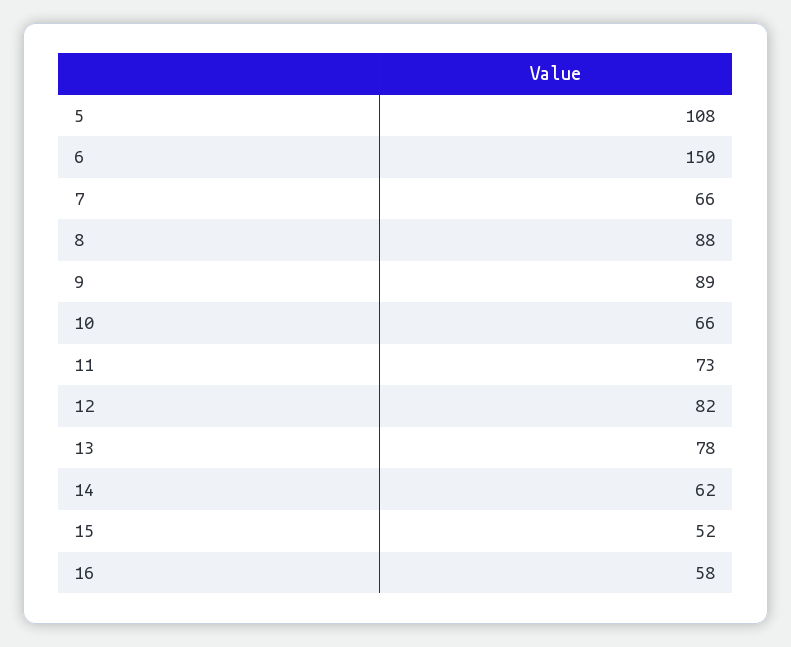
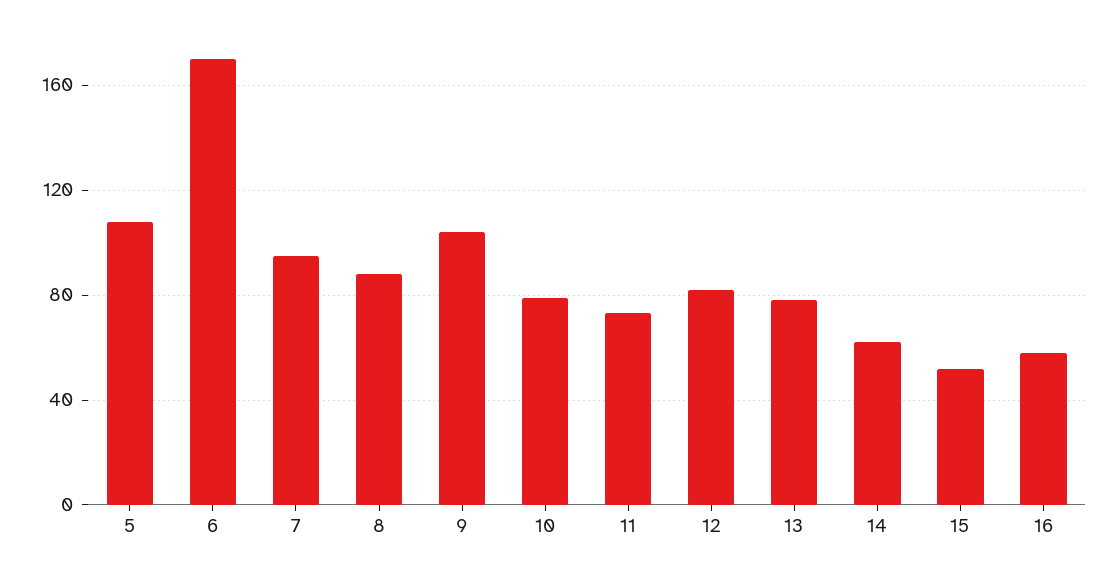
6: 150 -> 170
7: 66 -> 95
9: 89 -> 105
10: 66 -> 80

